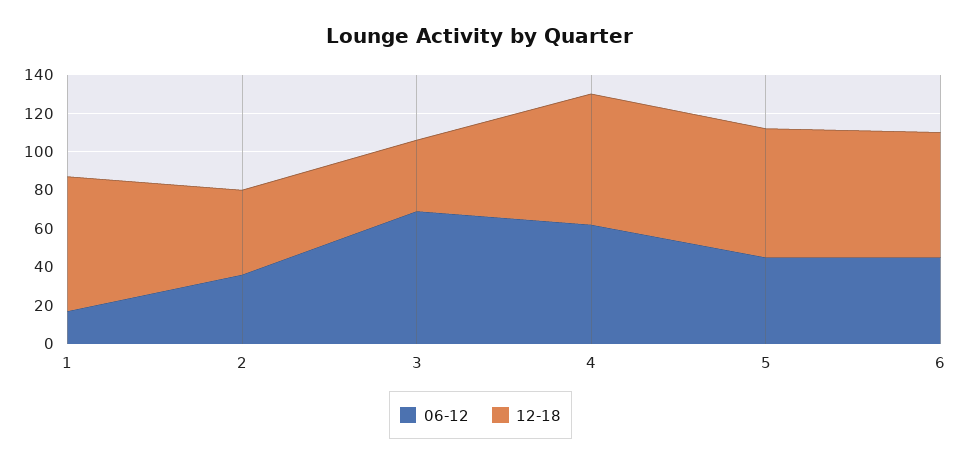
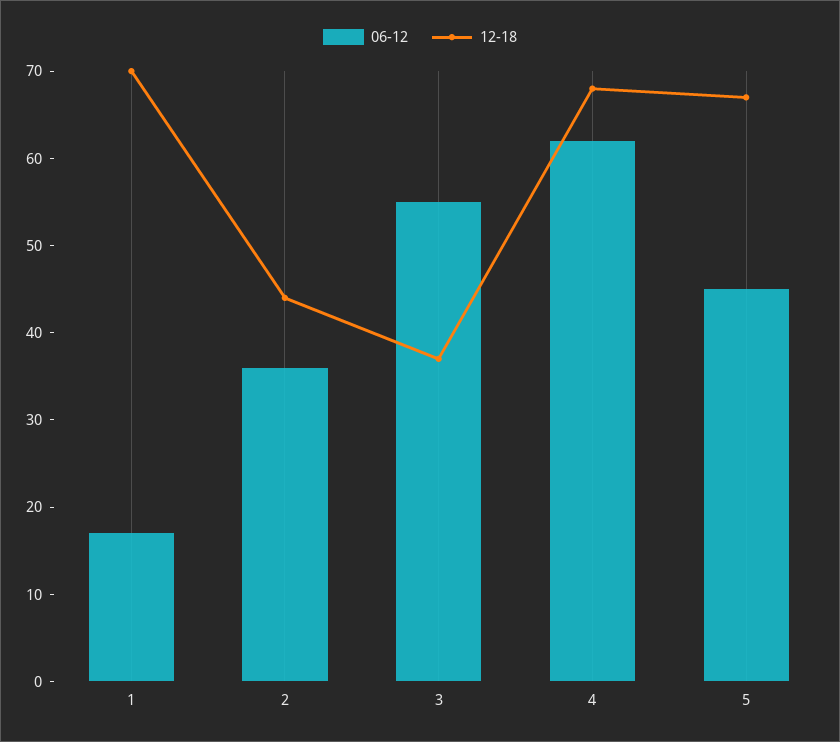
06-12, 3: 70 -> 55
06-12, 6: 45 -> none
12-18, 6: 65 -> none

